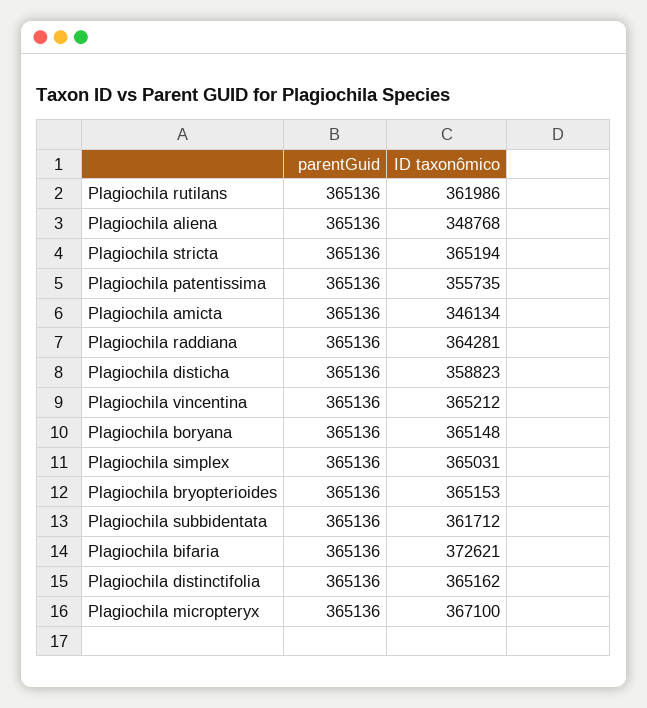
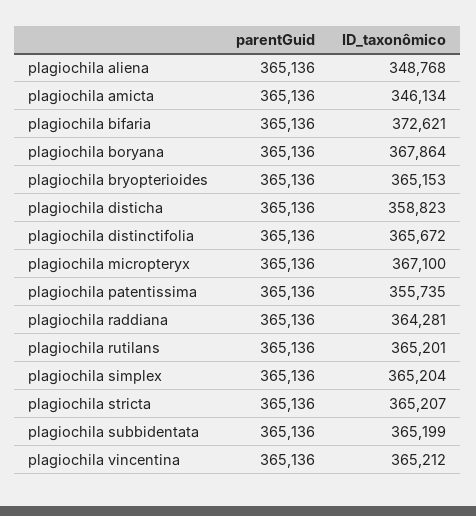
ID taxonômico, Plagiochila rutilans: 361986 -> 365201
ID taxonômico, Plagiochila stricta: 365194 -> 365207
ID taxonômico, Plagiochila boryana: 365148 -> 367864
ID taxonômico, Plagiochila simplex: 365031 -> 365204
ID taxonômico, Plagiochila subbidentata: 361712 -> 365199
ID taxonômico, Plagiochila distinctifolia: 365162 -> 365672

